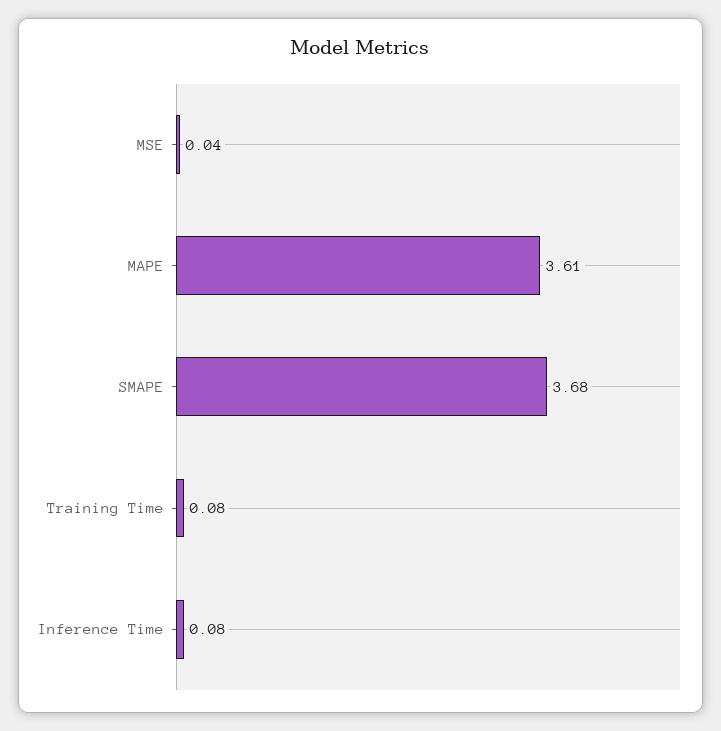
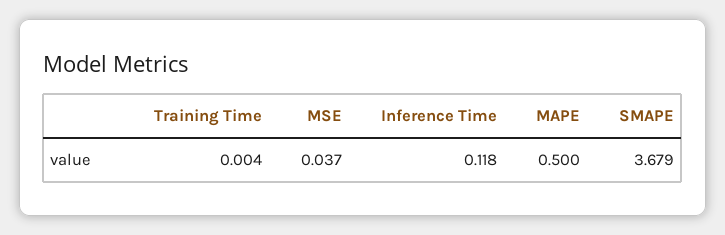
MAPE: 3.61 -> 0.5
Training Time: 0.08 -> 0.004
Inference Time: 0.08 -> 0.118

